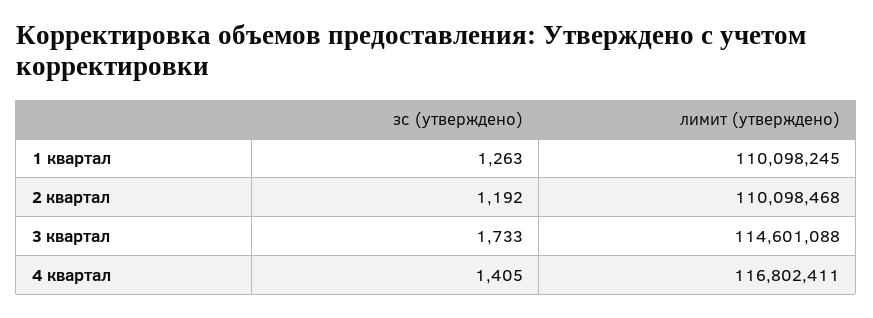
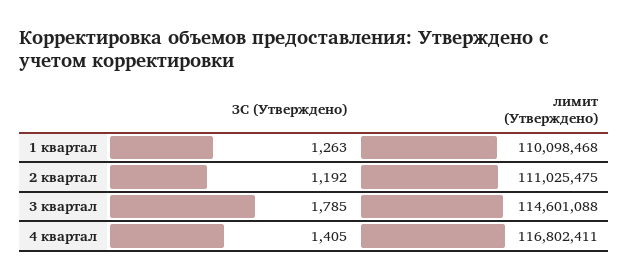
лимит (утверждено), 1 квартал: 110098245 -> 110098468
лимит (утверждено), 2 квартал: 110098468 -> 111025475
зс (утверждено), 3 квартал: 1733 -> 1785

